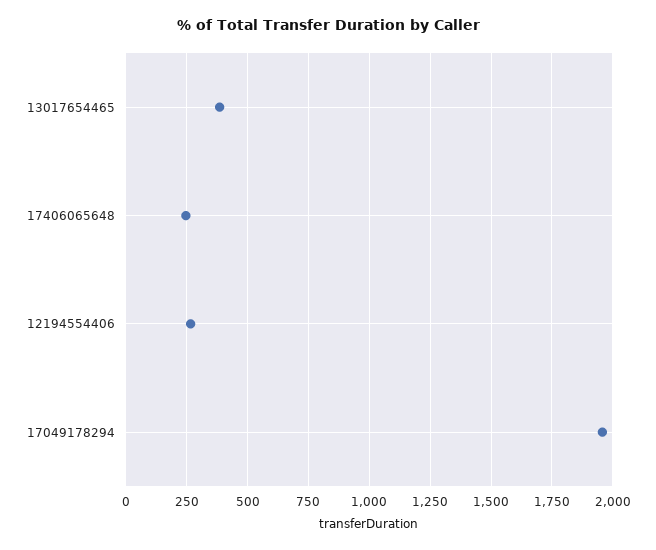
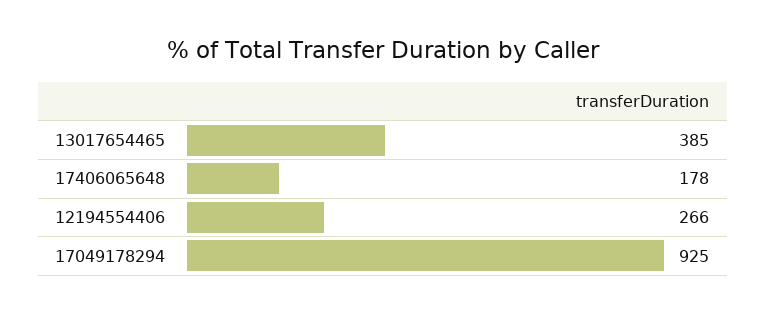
17406065648: 250 -> 178
17049178294: 1950 -> 925

